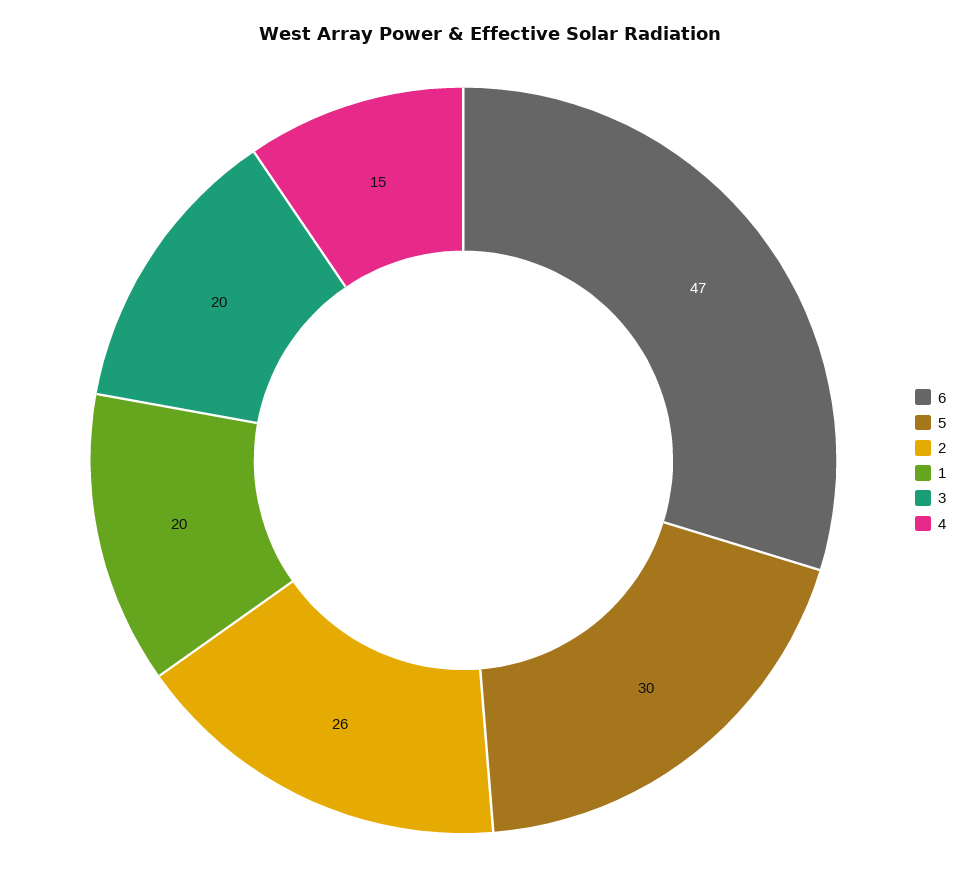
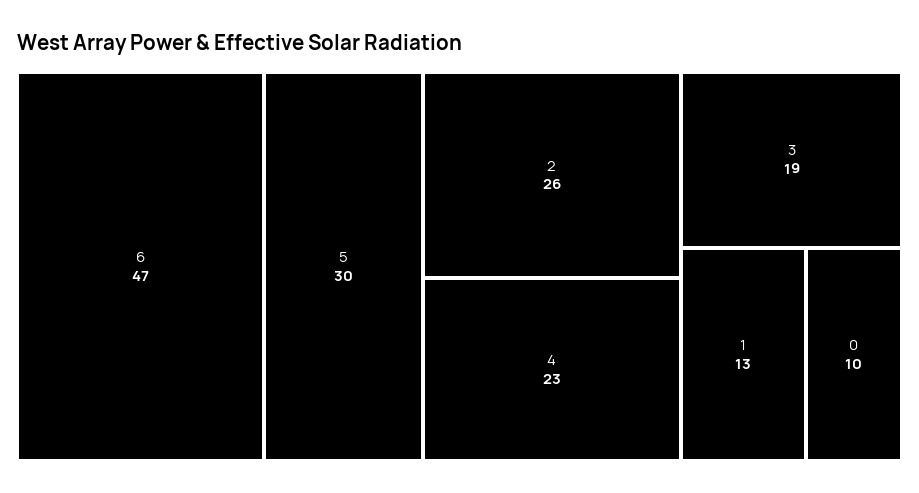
1: 20 -> 13
3: 20 -> 19
4: 15 -> 23
0: none -> 10

